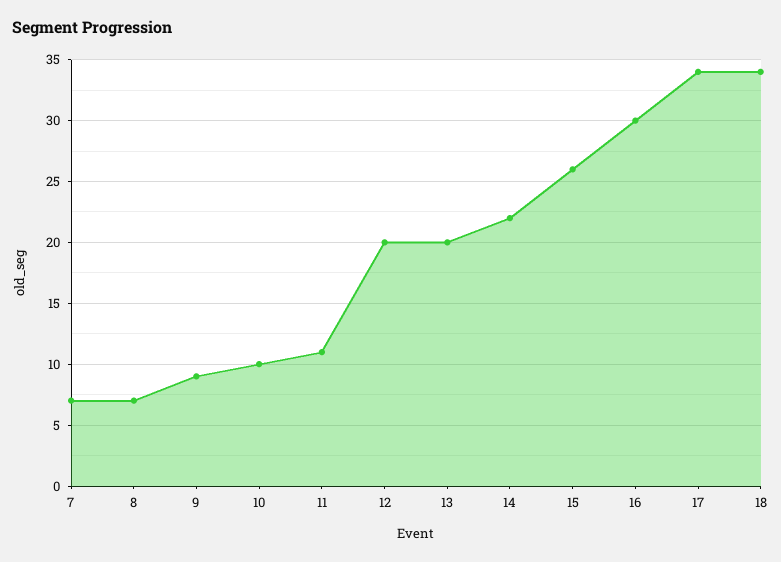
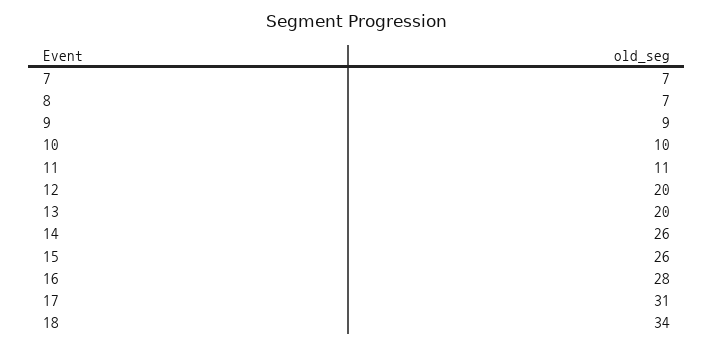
14: 22 -> 26
16: 30 -> 28
17: 34 -> 31

